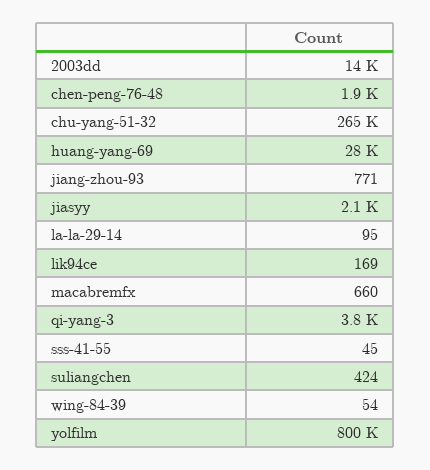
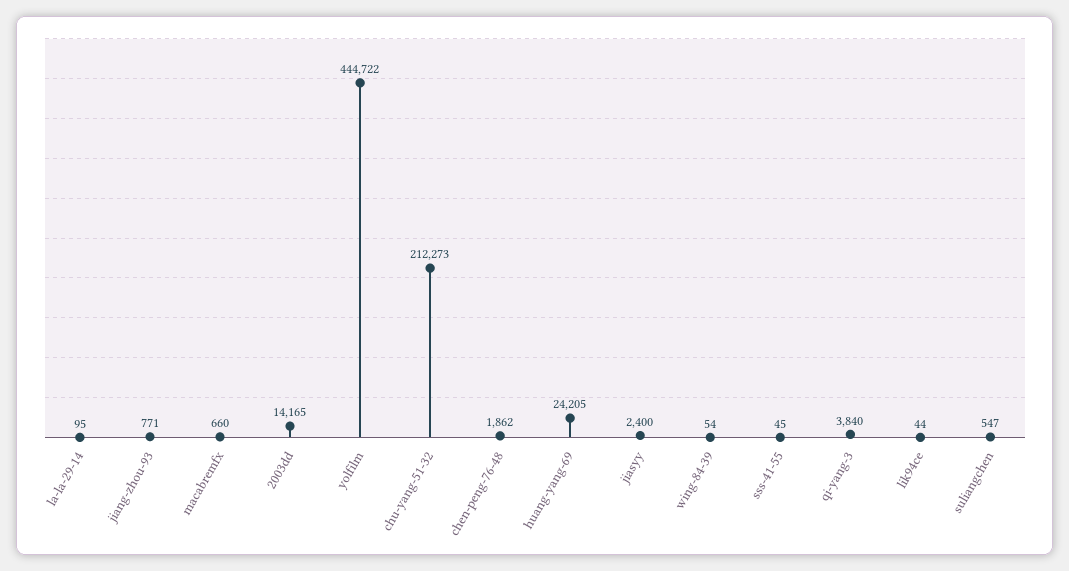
chu-yang-51-32: 265000 -> 212273
huang-yang-69: 28000 -> 24205
jiasyy: 2100 -> 2400
lik94ce: 169 -> 44
suliangchen: 424 -> 547
yolfilm: 800000 -> 444722

